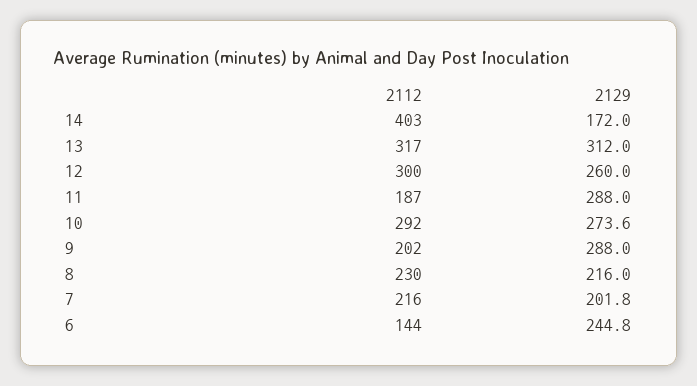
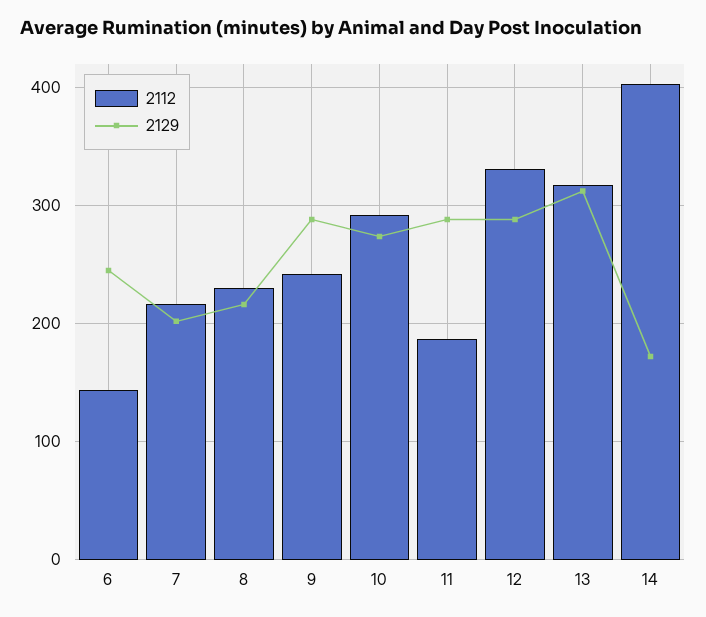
2112, 12: 300 -> 330
2129, 12: 260 -> 290
2112, 9: 202 -> 240

